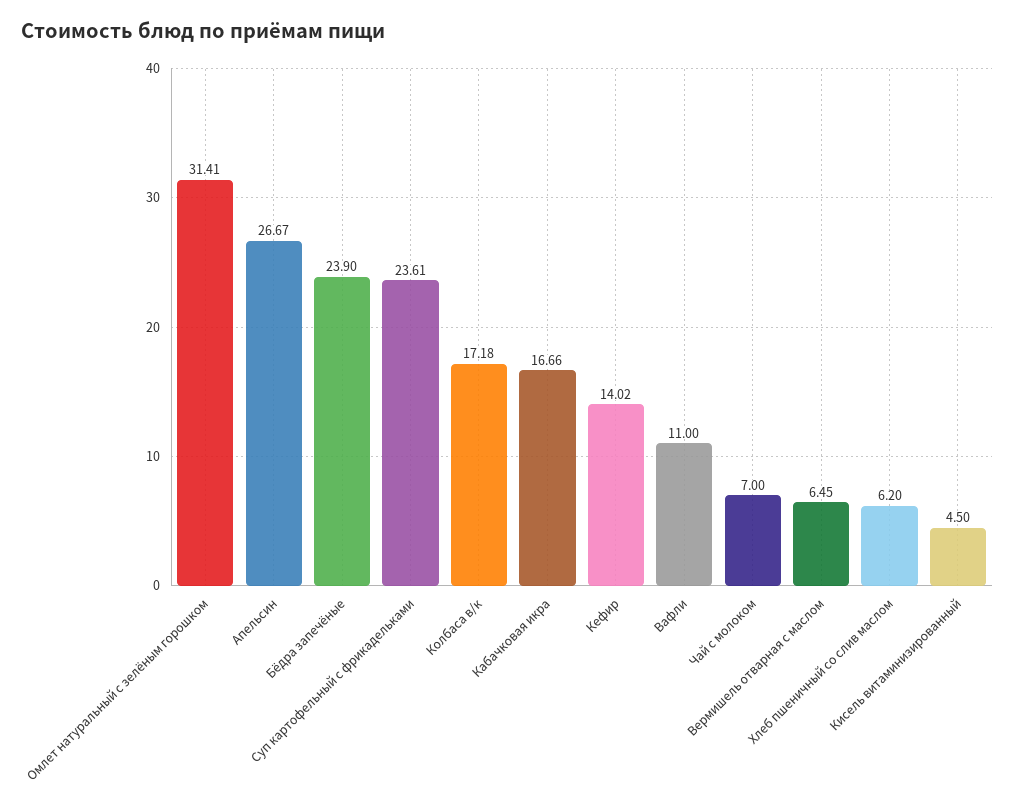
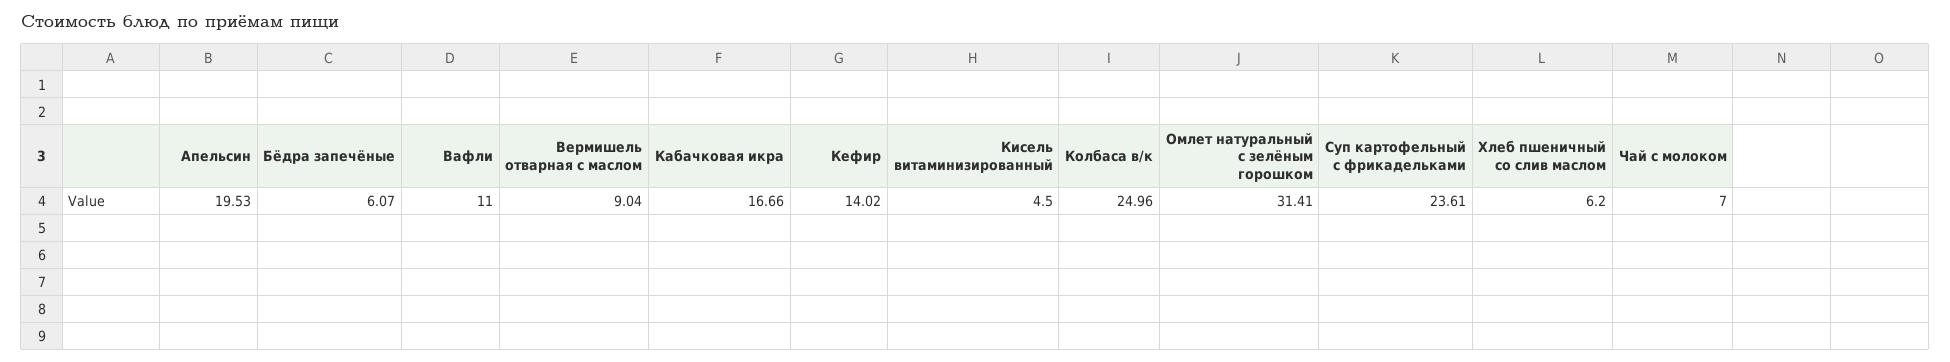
Апельсин: 26.67 -> 19.53
Бёдра запечёные: 23.9 -> 6.07
Колбаса в/к: 17.18 -> 24.96
Вермишель отварная с маслом: 6.45 -> 9.04

